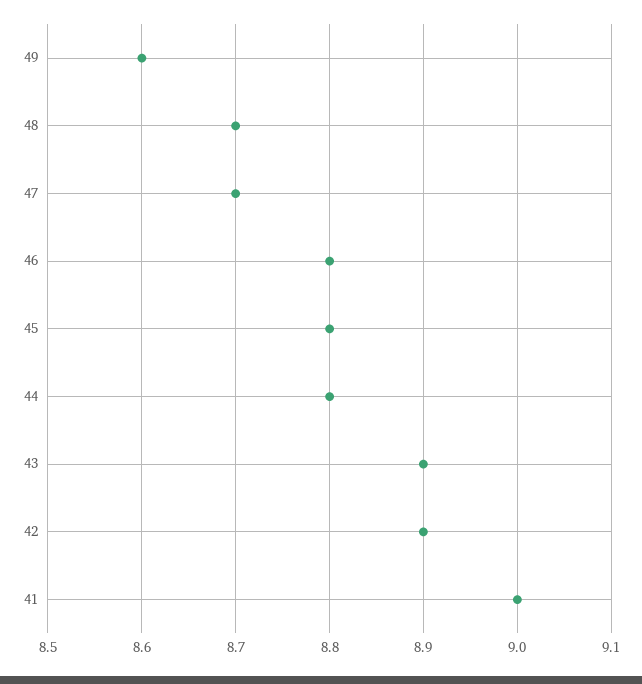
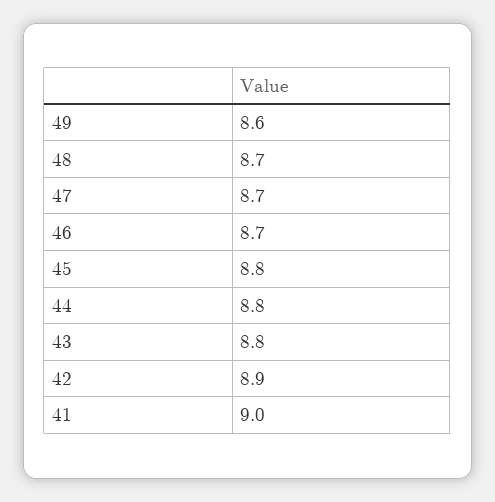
46: 8.8 -> 8.7
43: 8.9 -> 8.8

